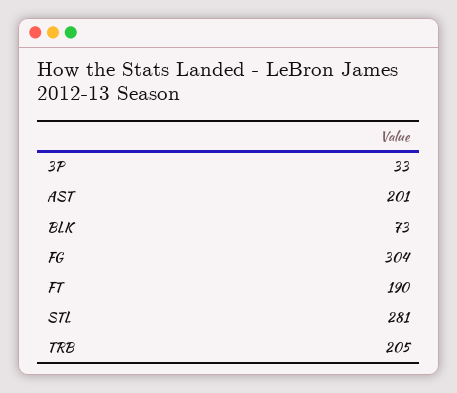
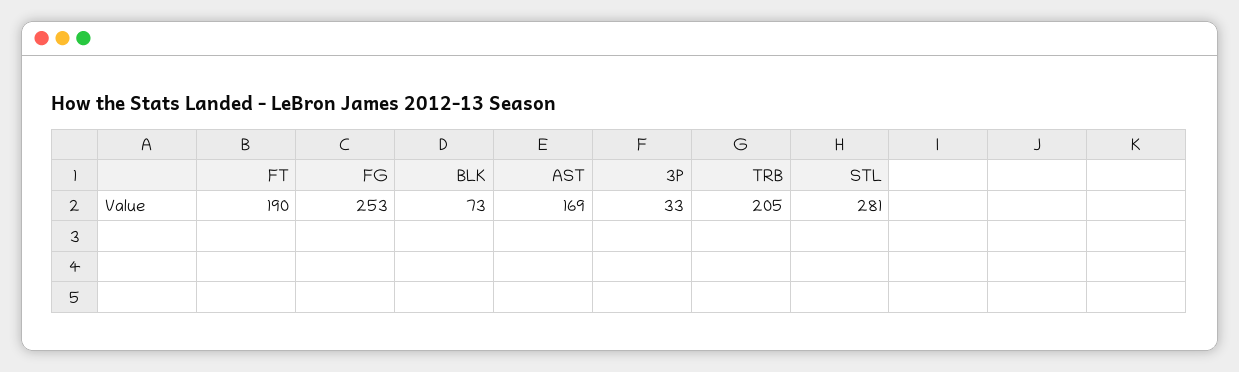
AST: 201 -> 169
FG: 304 -> 253

